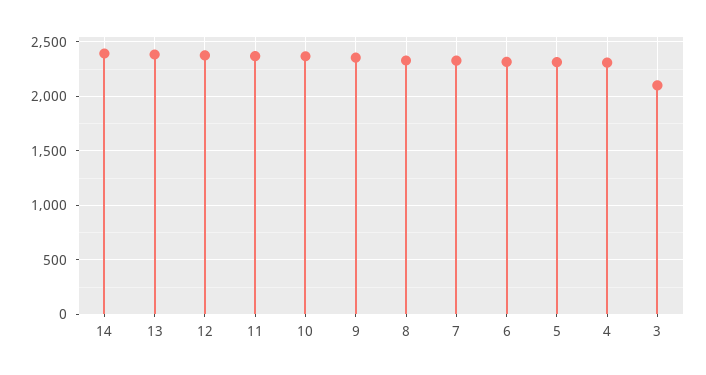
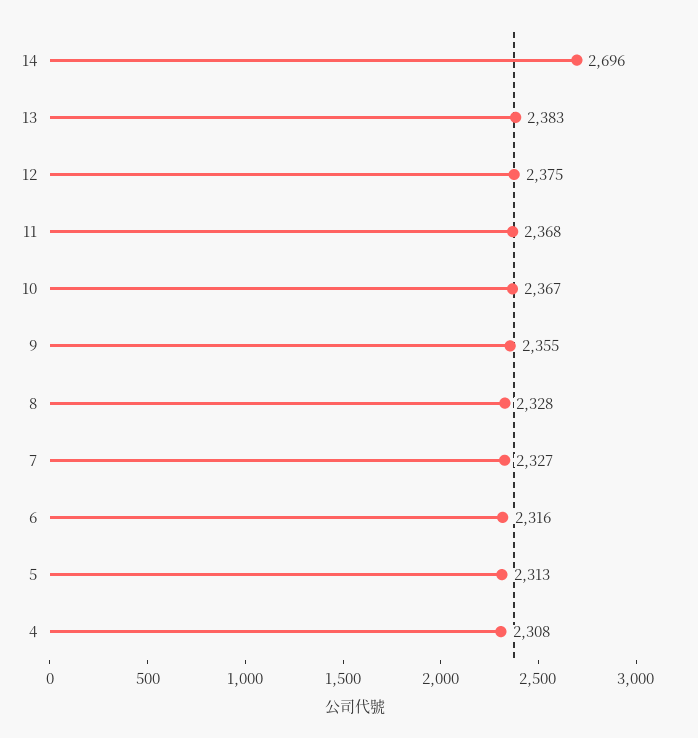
14: 2400 -> 2696
3: 2100 -> none

